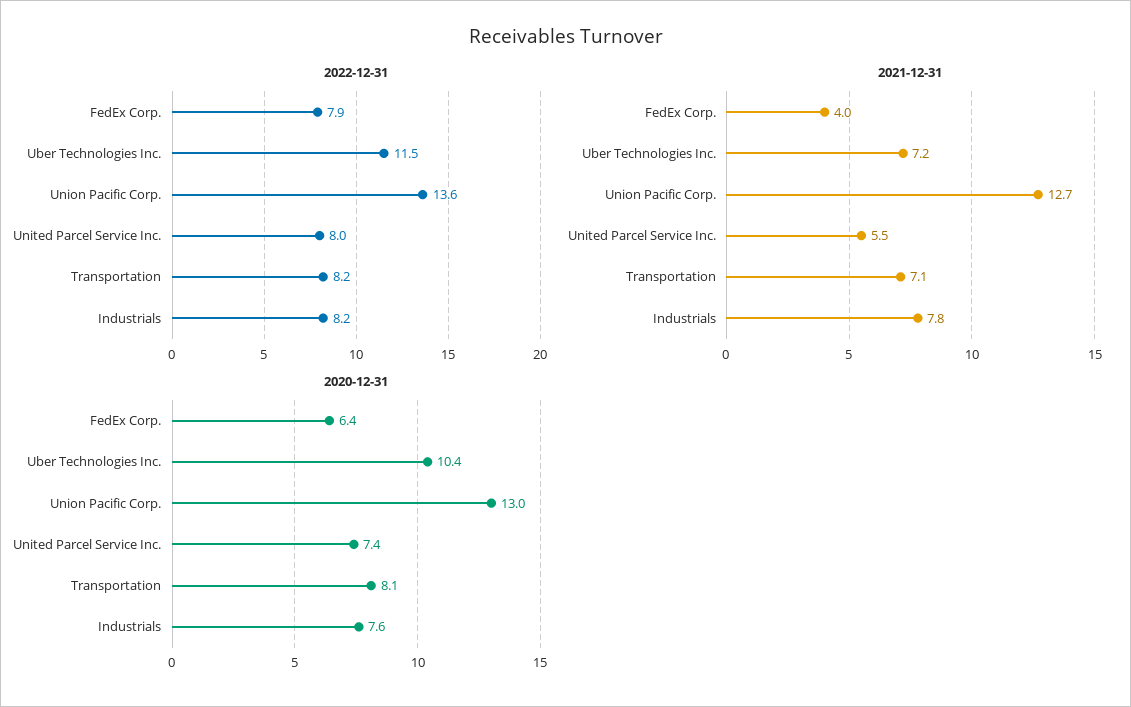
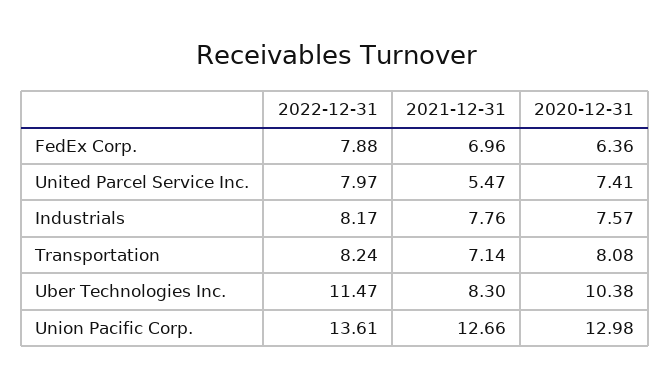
2021-12-31, FedEx Corp.: 4 -> 6.96
2021-12-31, Uber Technologies Inc.: 7.2 -> 8.3

